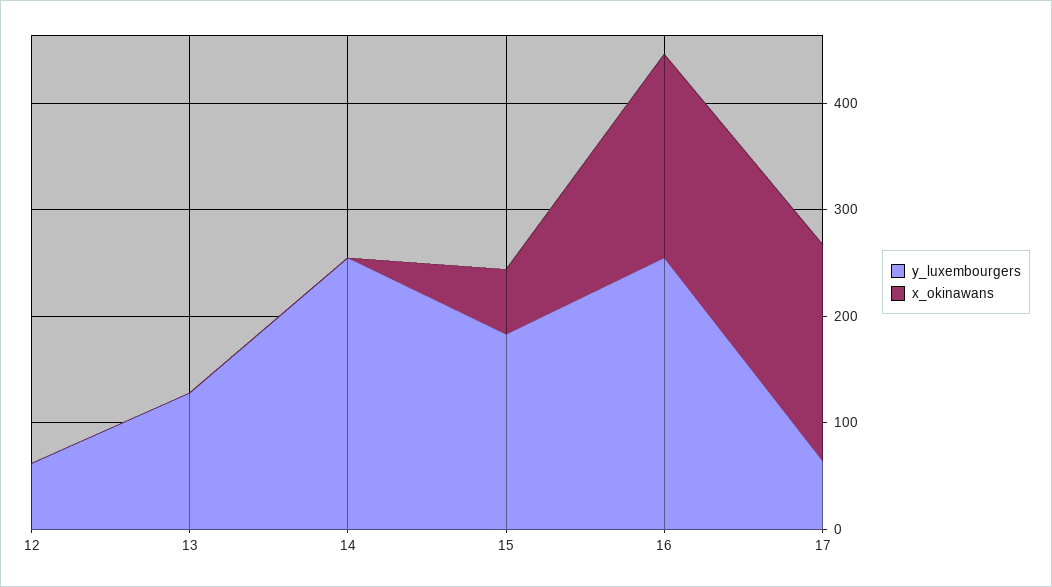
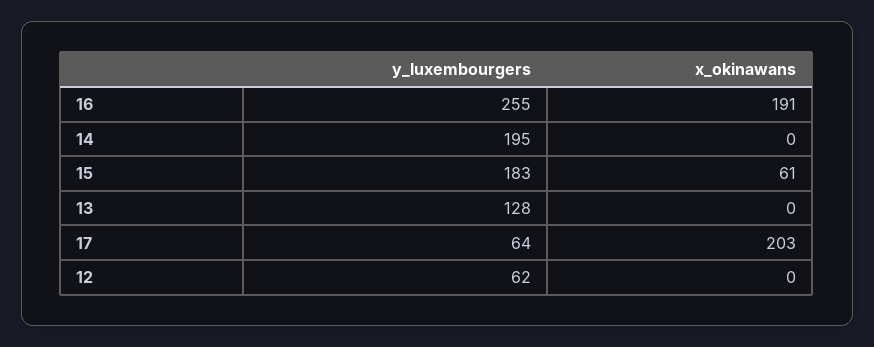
y_luxembourgers, 14: 260 -> 195

